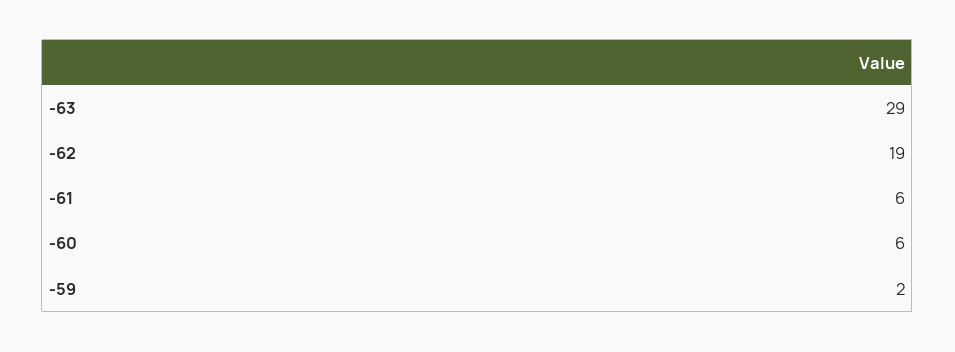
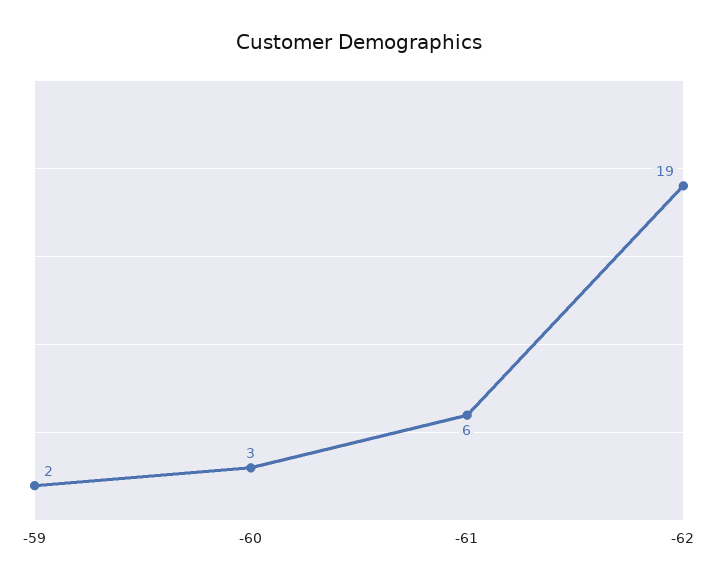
-63: 29 -> none
-60: 6 -> 3

